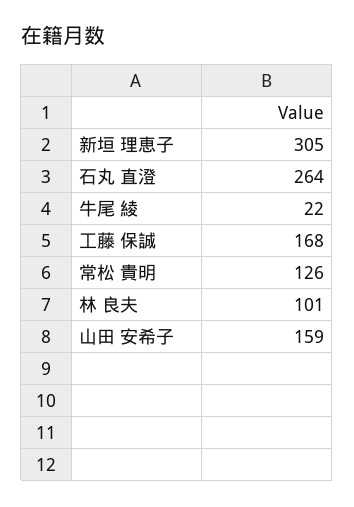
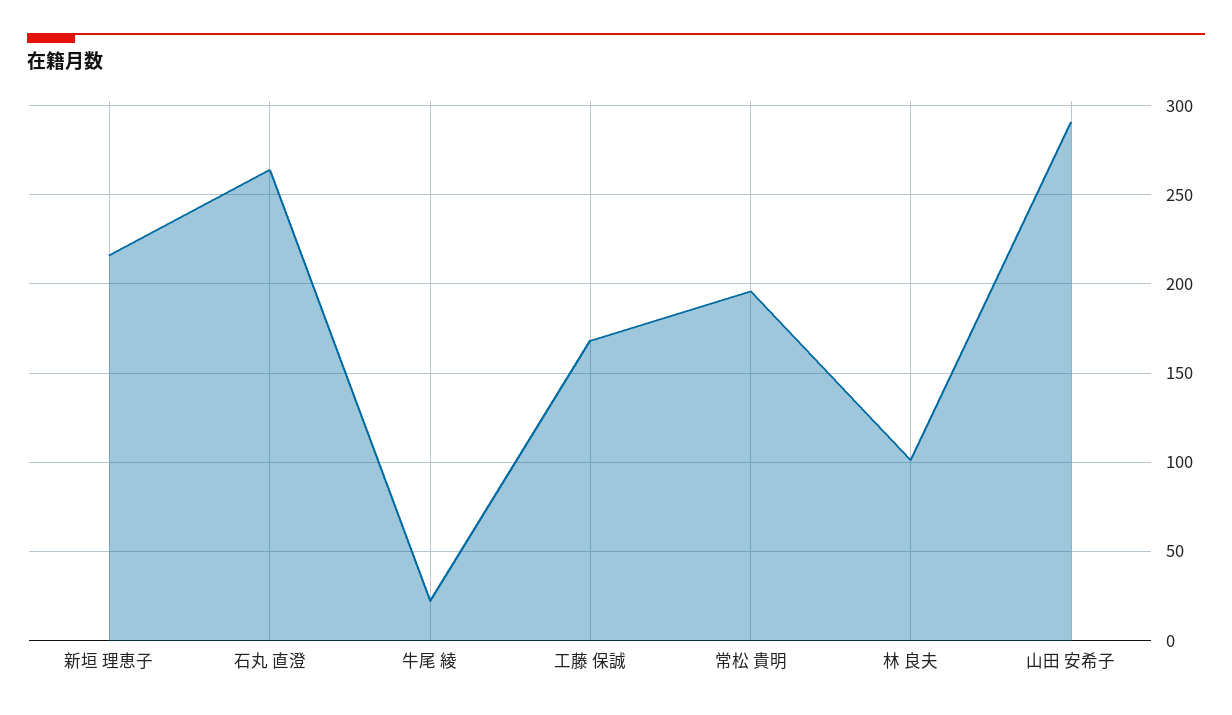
新垣 理恵子: 305 -> 215
常松 貴明: 126 -> 195
山田 安希子: 159 -> 290

